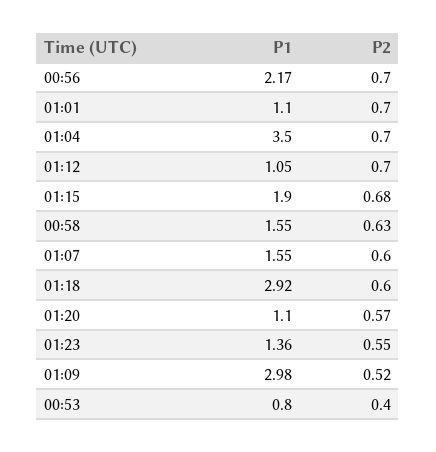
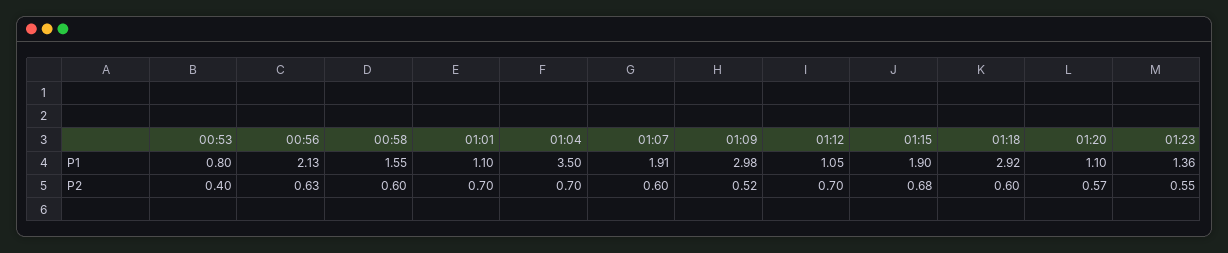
P1, 00:56: 2.17 -> 2.13
P2, 00:56: 0.7 -> 0.63
P2, 00:58: 0.63 -> 0.6
P1, 01:07: 1.55 -> 1.91

